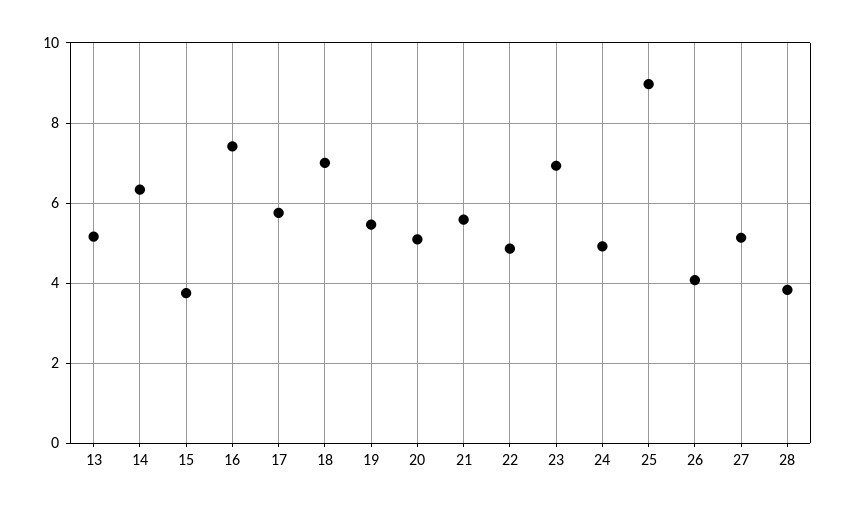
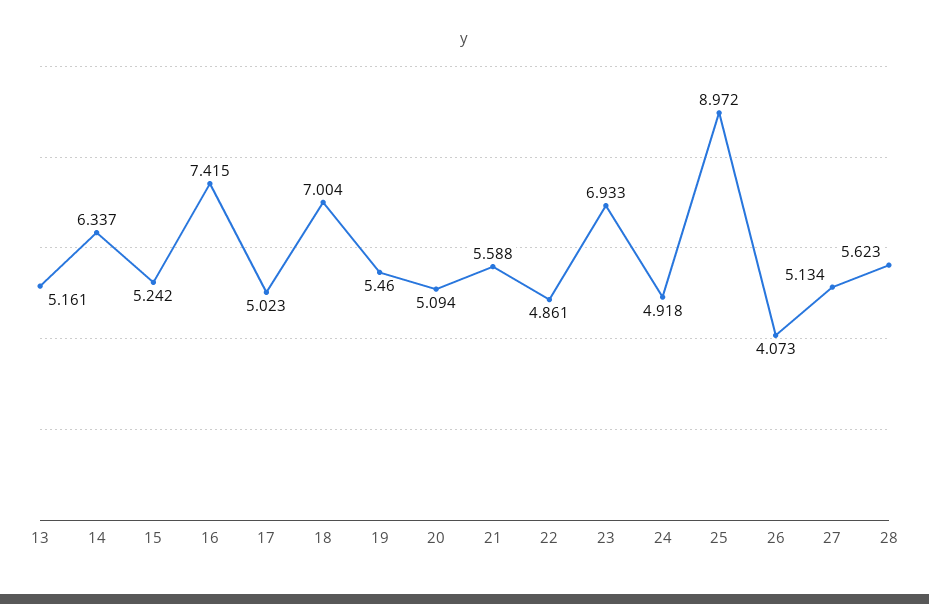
15: 3.8 -> 5.242
17: 5.8 -> 5.023
28: 3.8 -> 5.623

